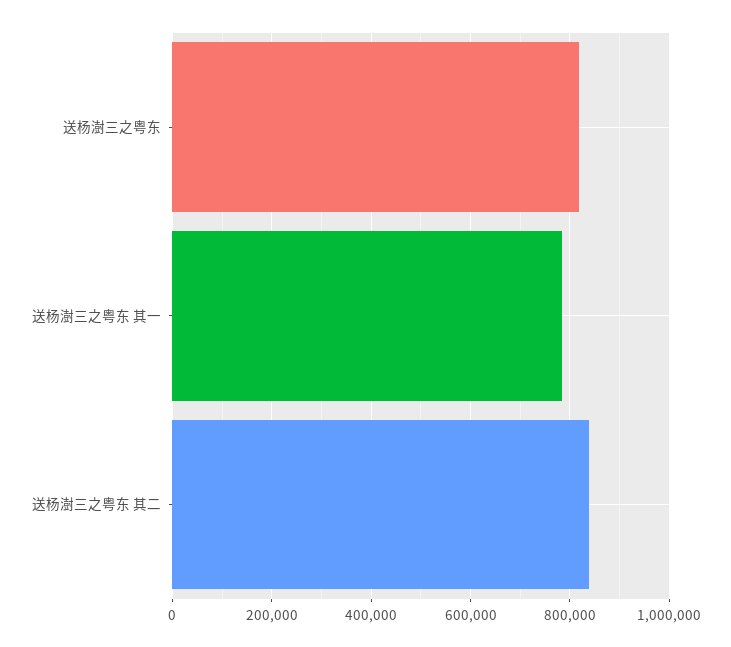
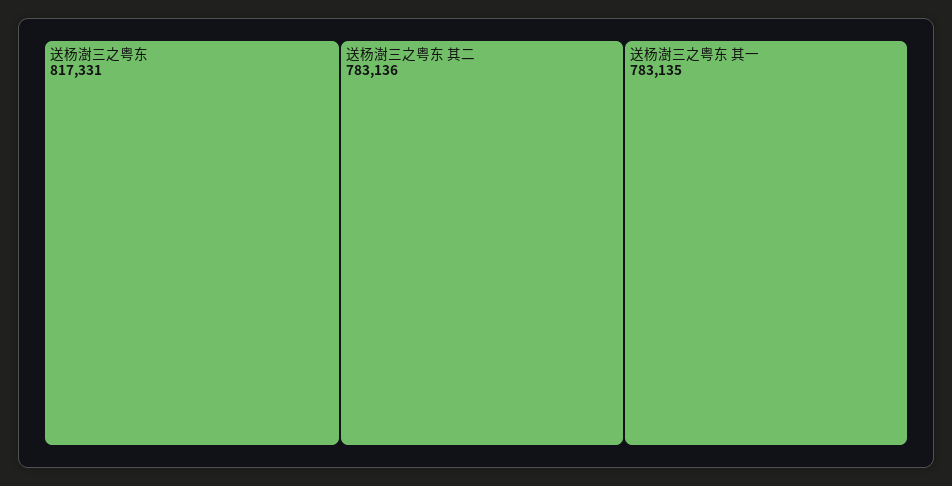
送杨澍三之粤东 其二: 840000 -> 783136

